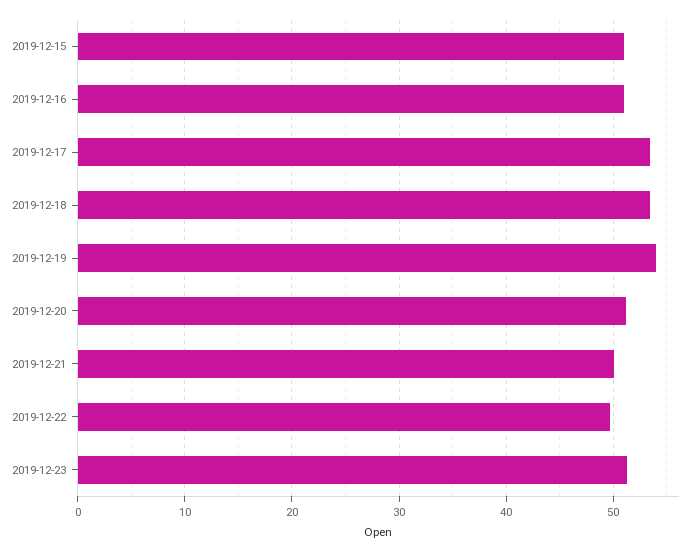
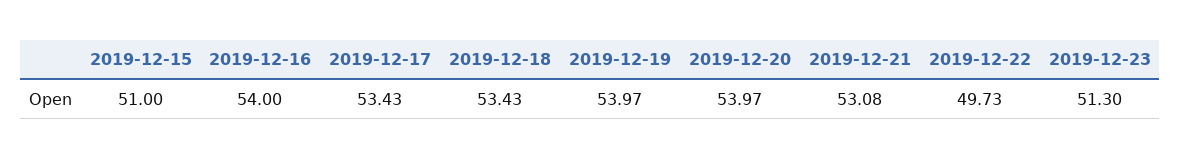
2019-12-16: 51 -> 54
2019-12-20: 51 -> 53.97
2019-12-21: 50 -> 53.08

